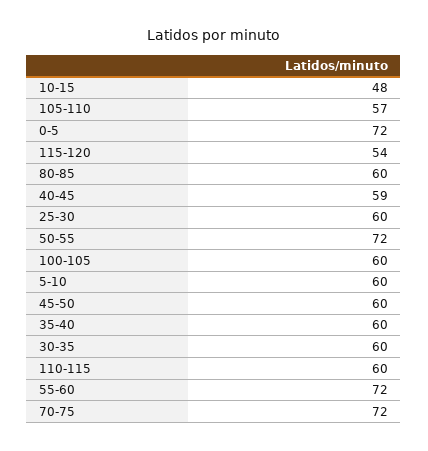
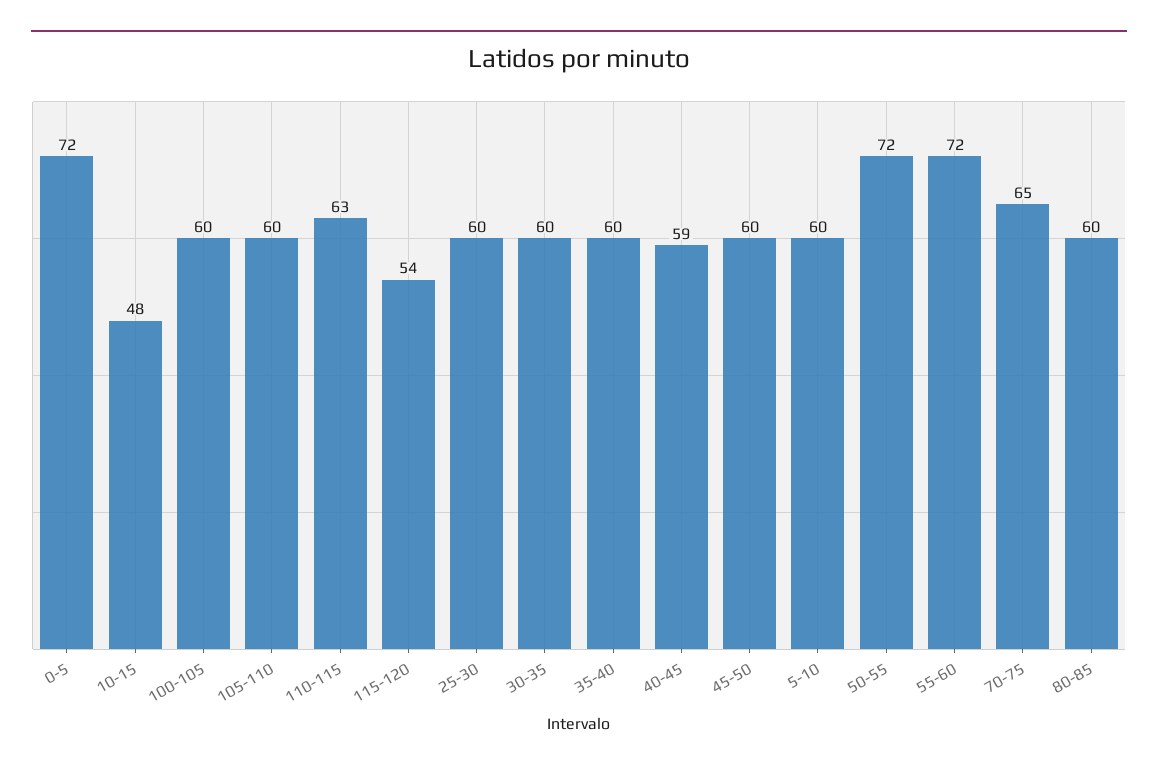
105-110: 57 -> 60
110-115: 60 -> 63
70-75: 72 -> 65

